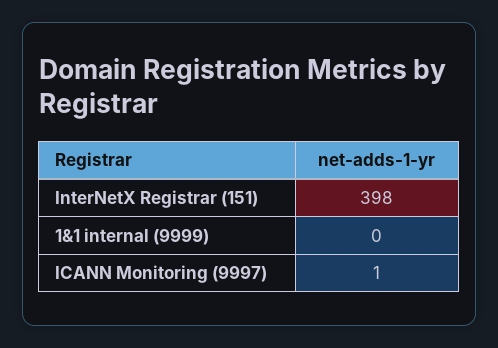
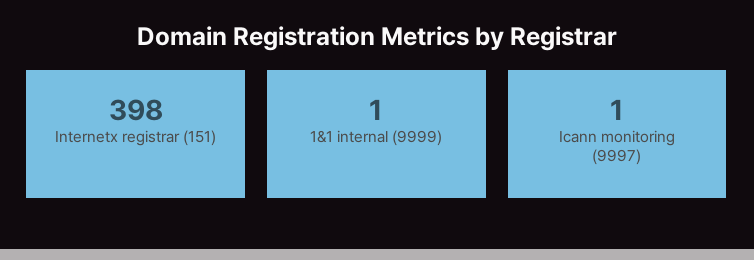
1&1 internal (9999): 0 -> 1

